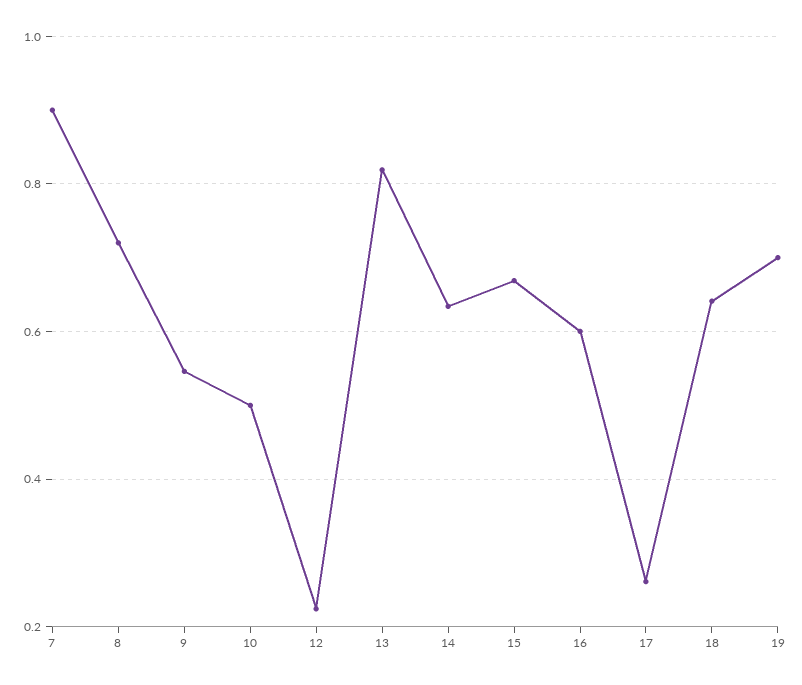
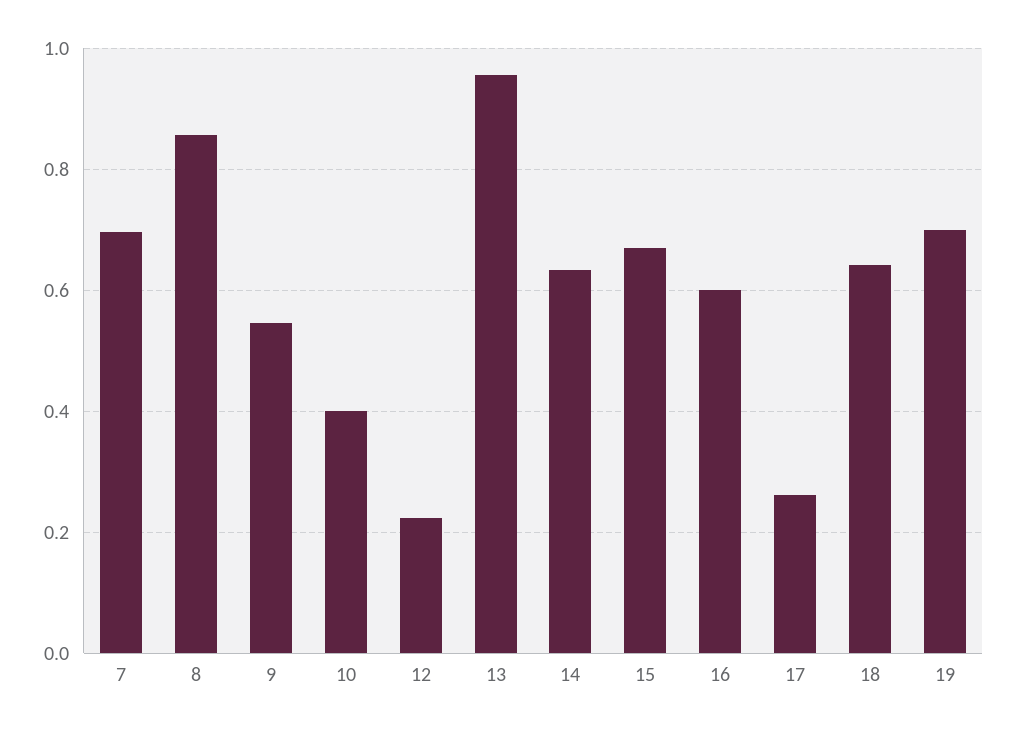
7: 0.9 -> 0.7
8: 0.72 -> 0.86
10: 0.5 -> 0.4
13: 0.82 -> 0.96

